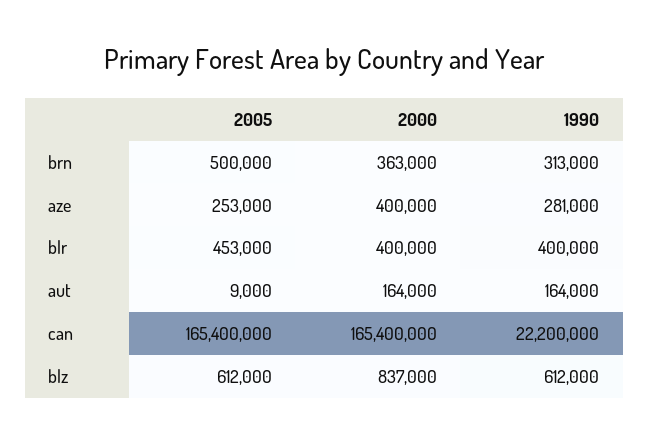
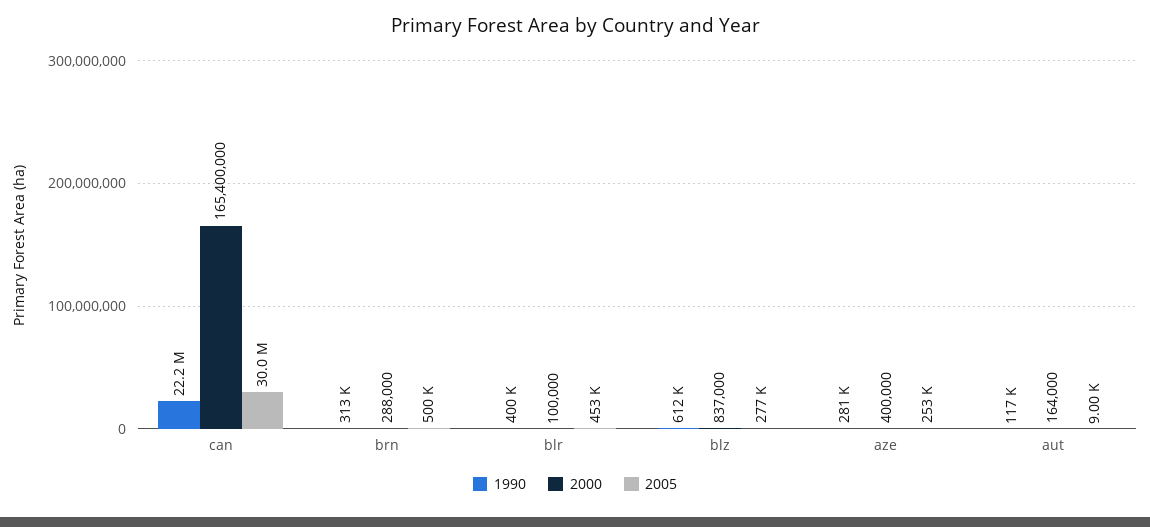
2000, brn: 363000 -> 288000
2000, blr: 400000 -> 100000
1990, aut: 164000 -> 117000
2005, can: 165400000 -> 30000000
2005, blz: 612000 -> 277000

